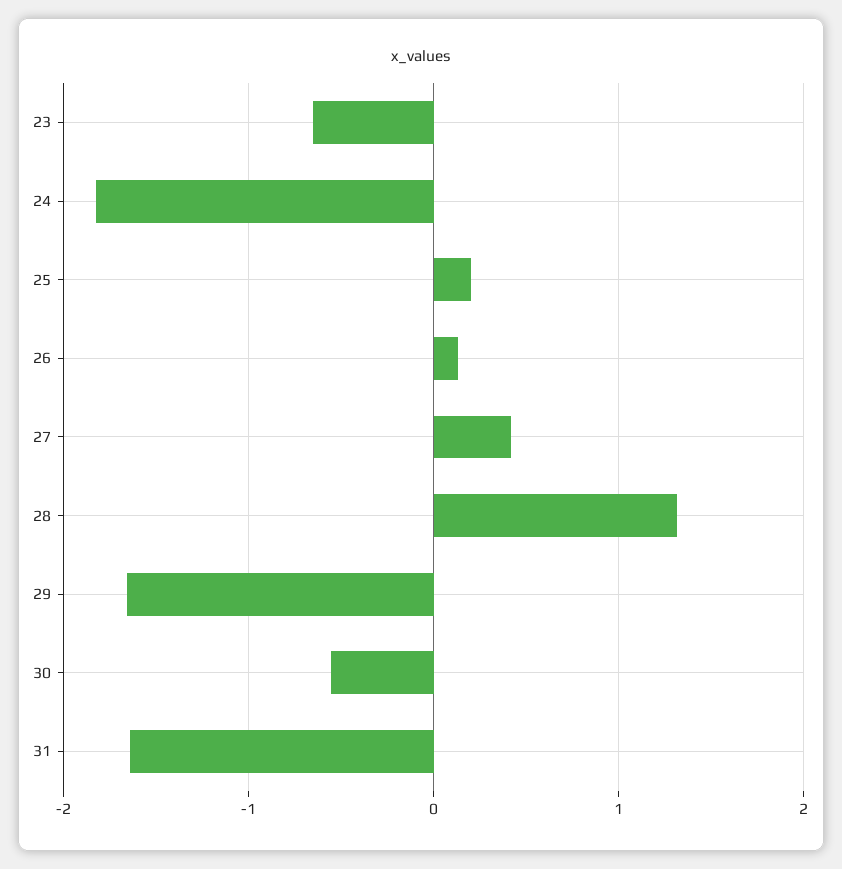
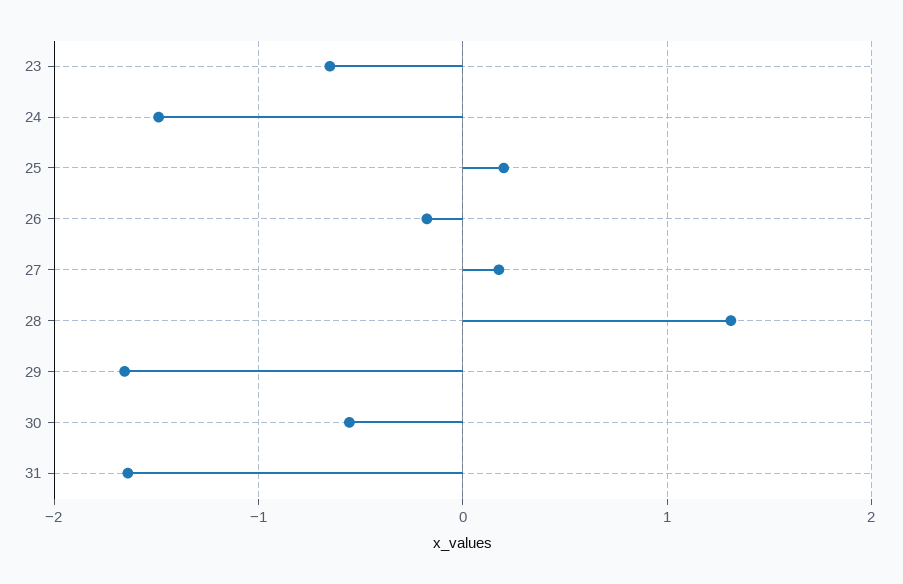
24: -1.8 -> -1.5
26: 0.1 -> -0.2
27: 0.4 -> 0.2

